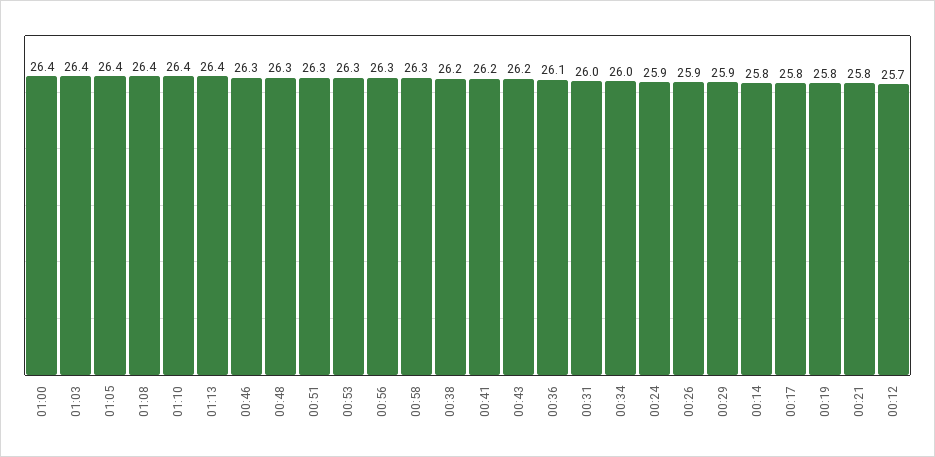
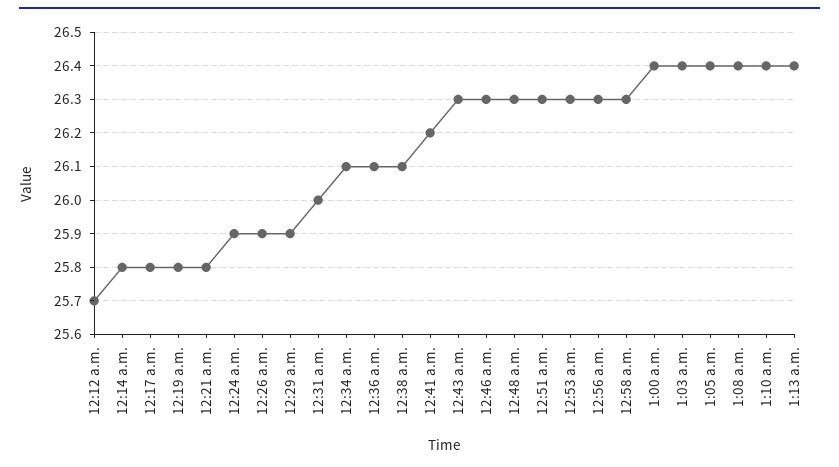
00:38: 26.2 -> 26.1
00:43: 26.2 -> 26.3
00:34: 26 -> 26.1

